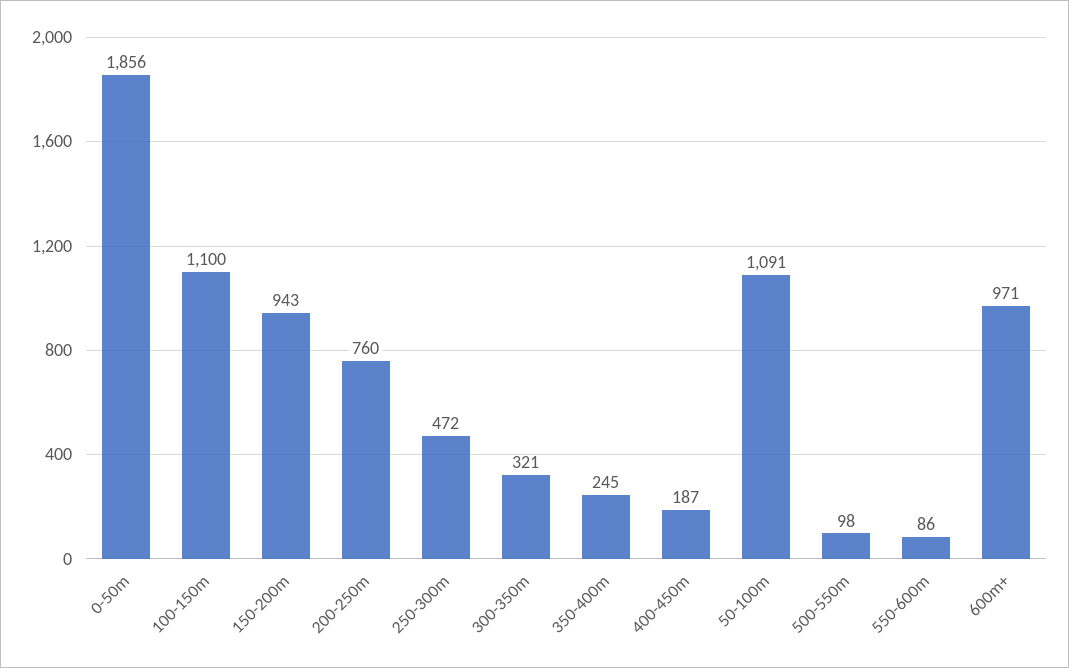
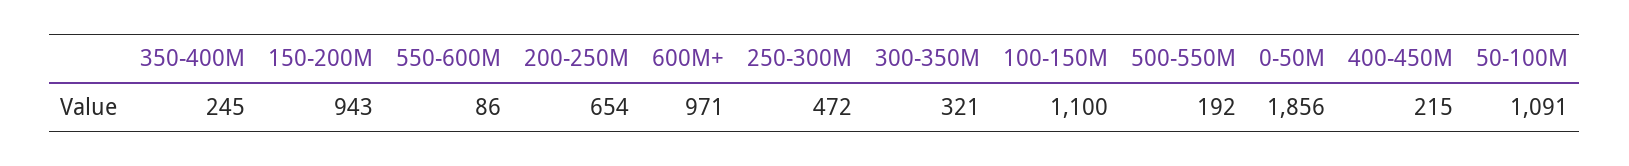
200-250m: 760 -> 654
400-450m: 187 -> 215
500-550m: 98 -> 192

